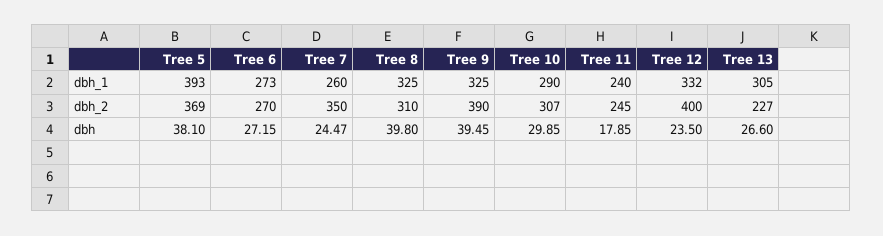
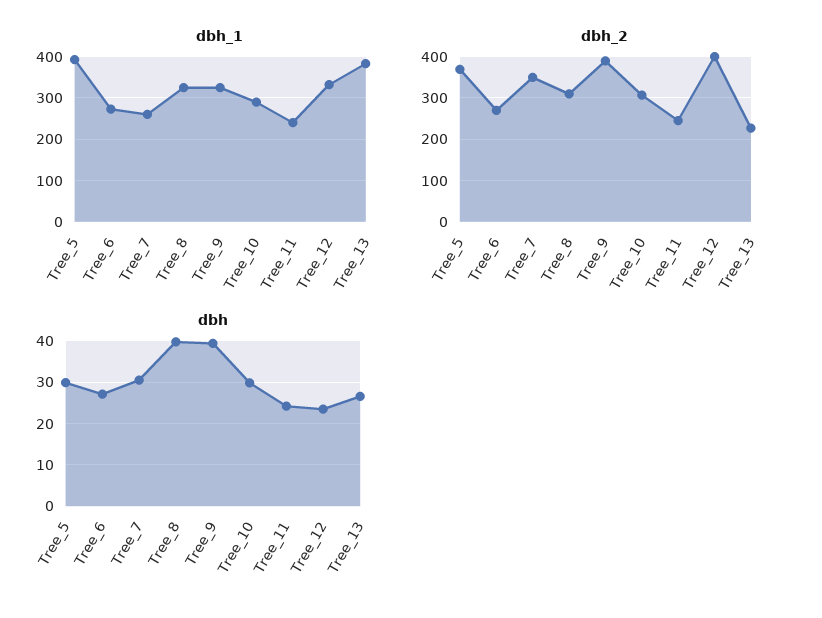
dbh_1, Tree 13: 305 -> 380
dbh, Tree 5: 38.1 -> 30
dbh, Tree 7: 24.47 -> 30
dbh, Tree 11: 17.85 -> 24

